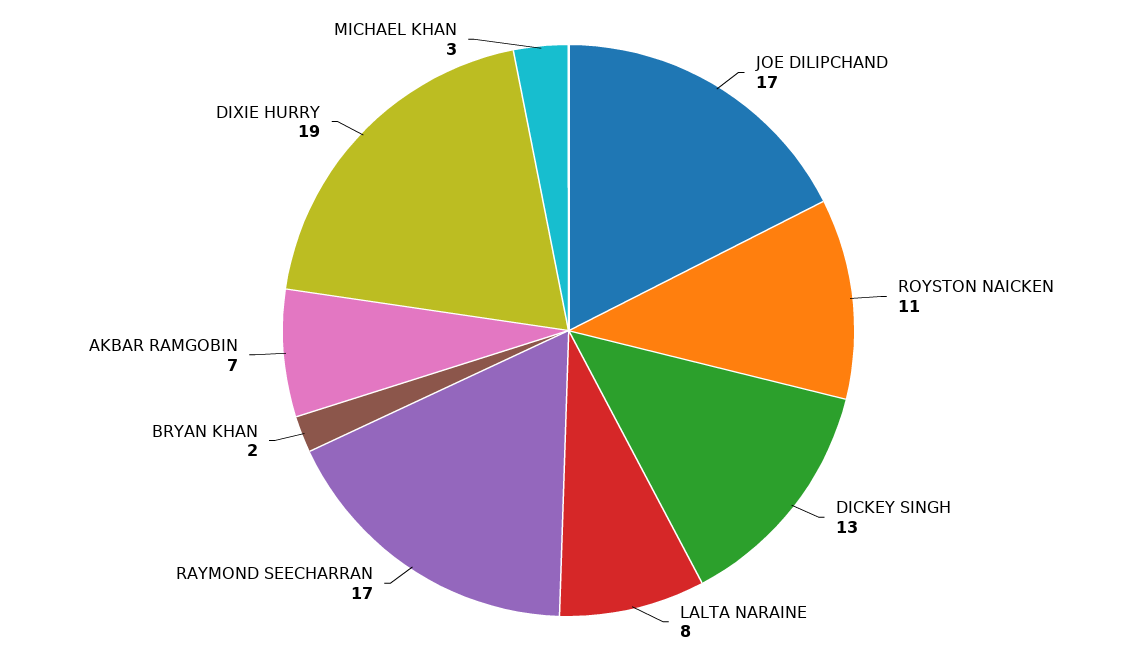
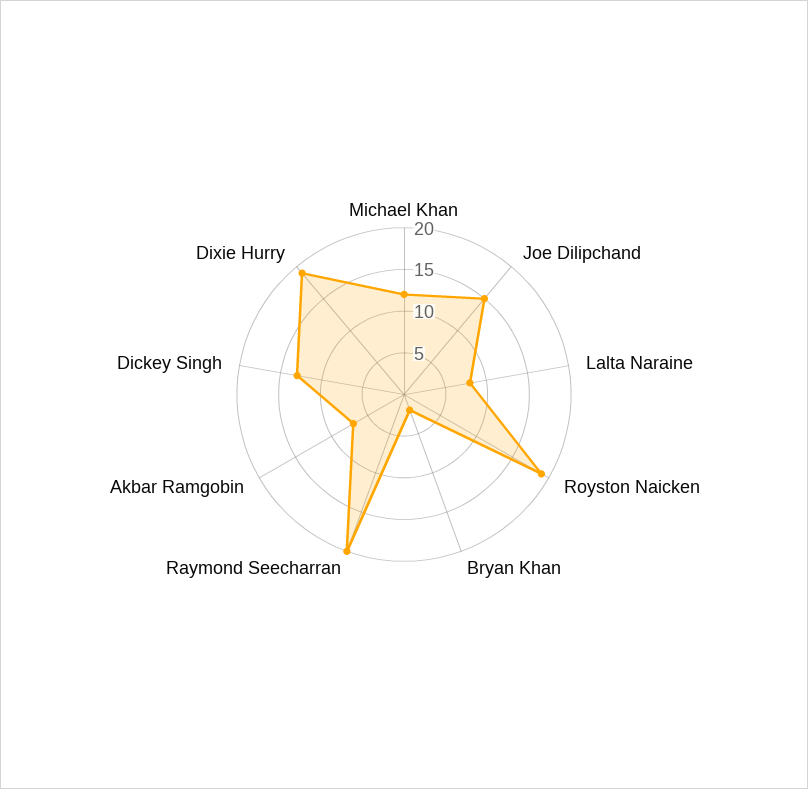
JOE DILIPCHAND: 17 -> 15
ROYSTON NAICKEN: 11 -> 19
RAYMOND SEECHARRAN: 17 -> 20
MICHAEL KHAN: 3 -> 12

